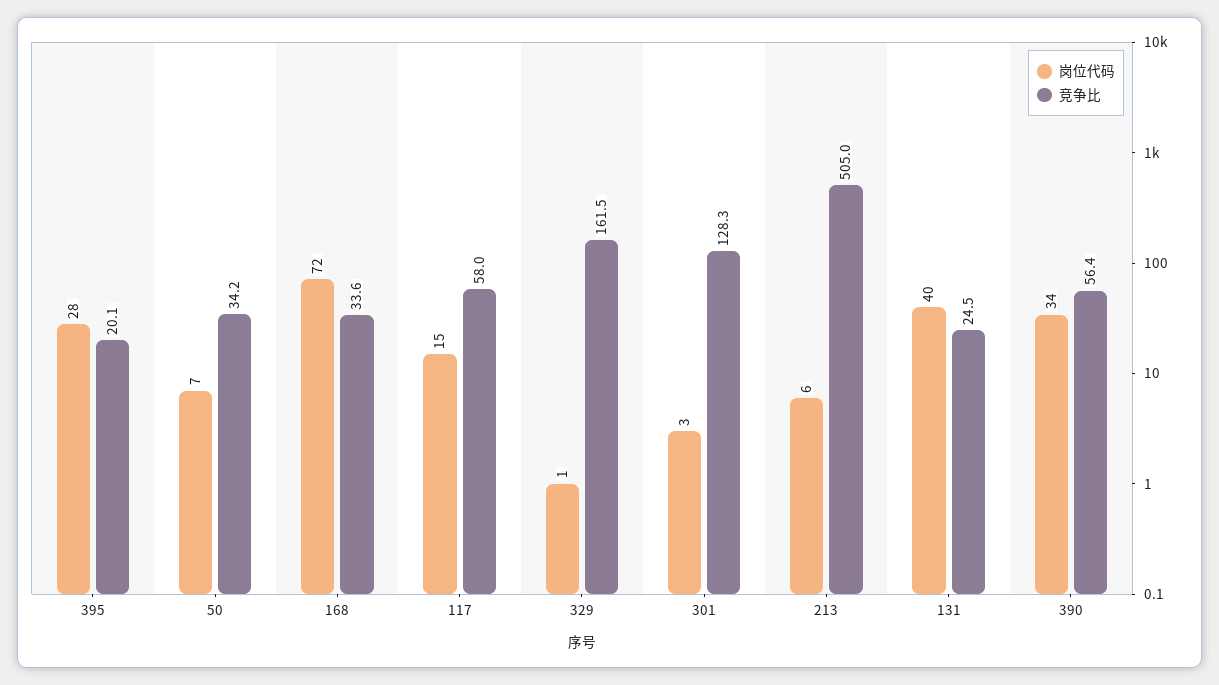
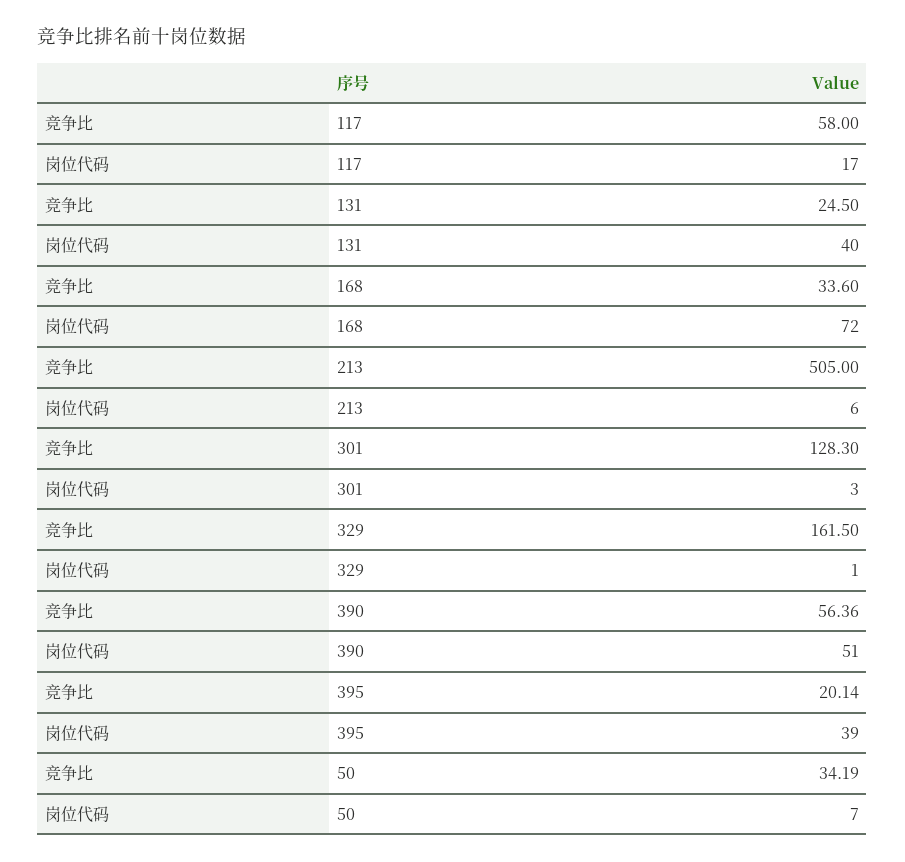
岗位代码, 395: 28 -> 39
岗位代码, 117: 15 -> 17
岗位代码, 390: 34 -> 51

